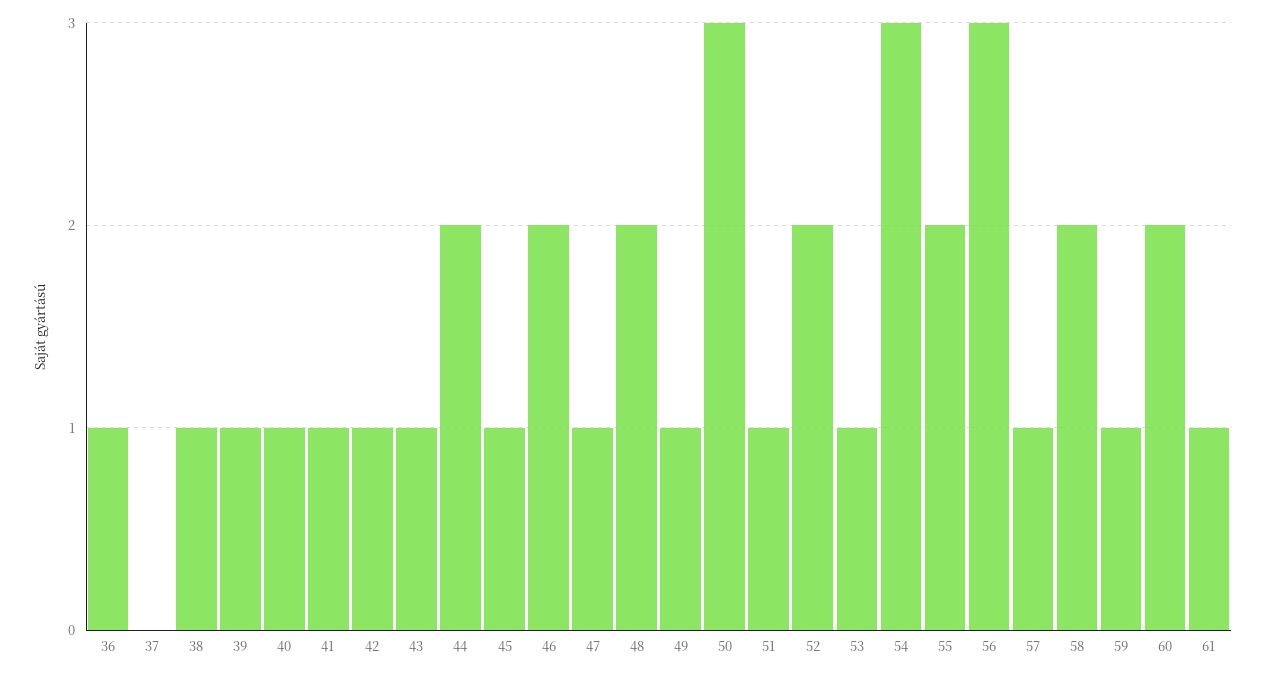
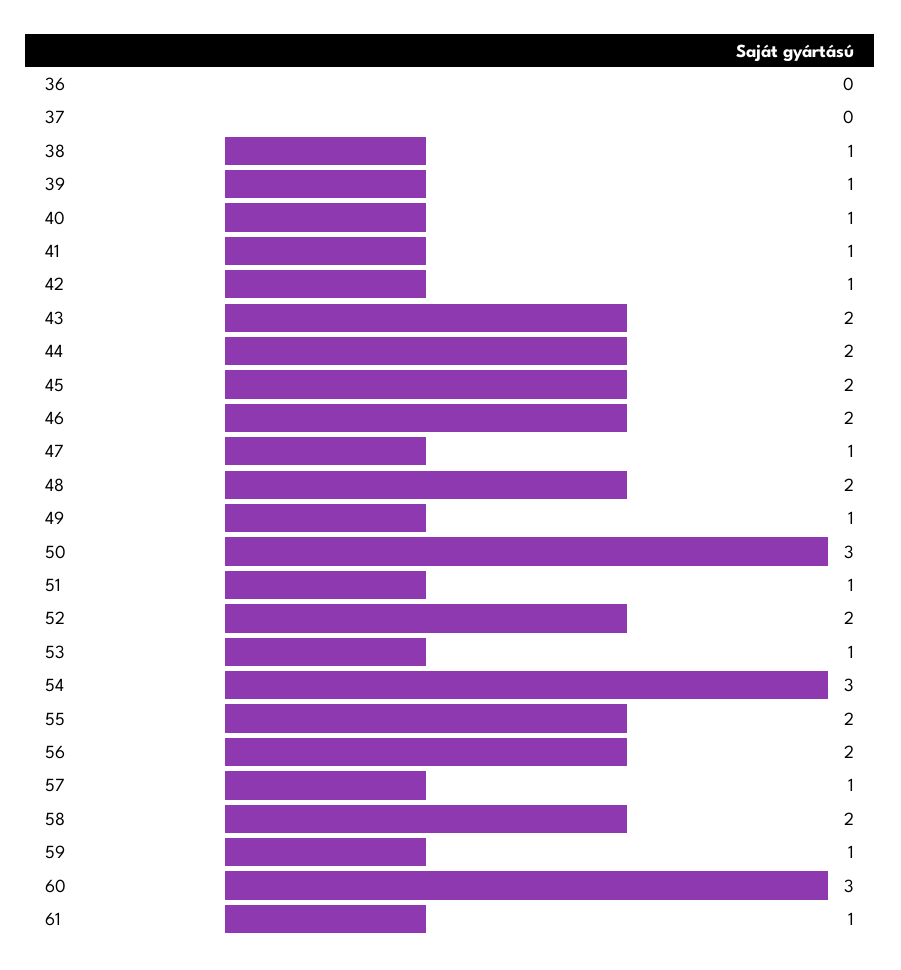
36: 1 -> 0
43: 1 -> 2
45: 1 -> 2
56: 3 -> 2
60: 2 -> 3

